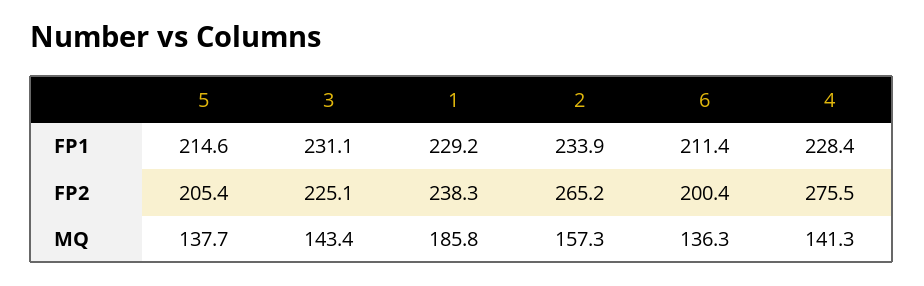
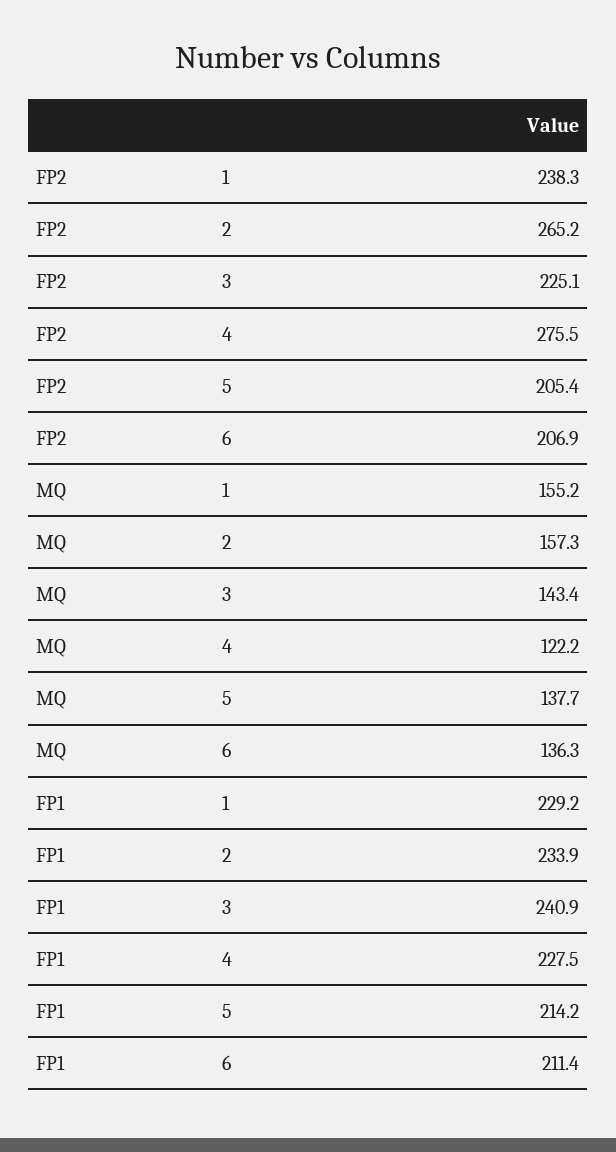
5, FP1: 214.6 -> 214.2
3, FP1: 231.1 -> 240.9
4, FP1: 228.4 -> 227.5
6, FP2: 200.4 -> 206.9
1, MQ: 185.8 -> 155.2
4, MQ: 141.3 -> 122.2

